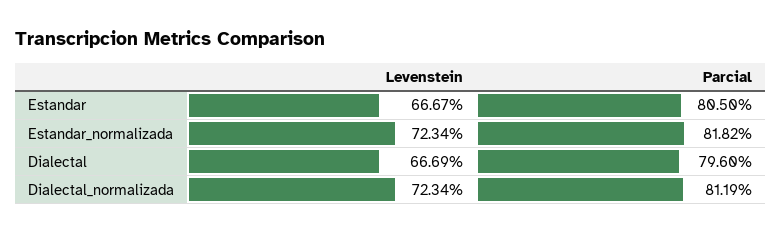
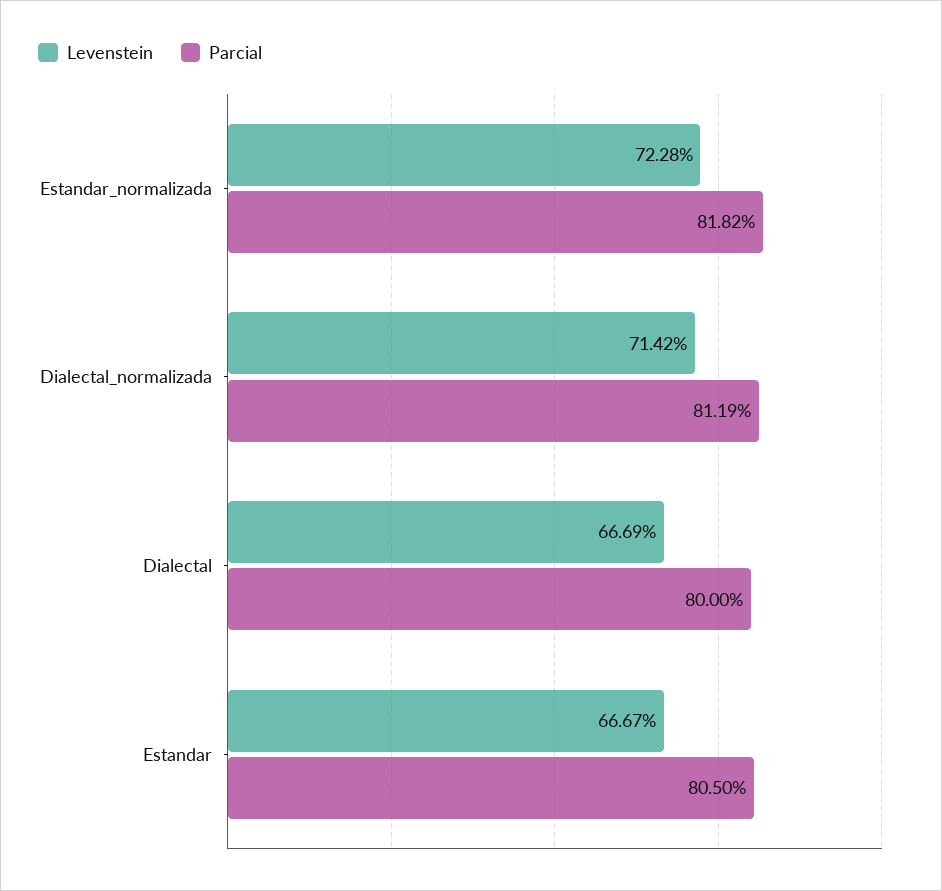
Levenstein, Estandar_normalizada: 72.34 -> 72.28
Parcial, Dialectal: 79.6 -> 80
Levenstein, Dialectal_normalizada: 72.34 -> 71.42

